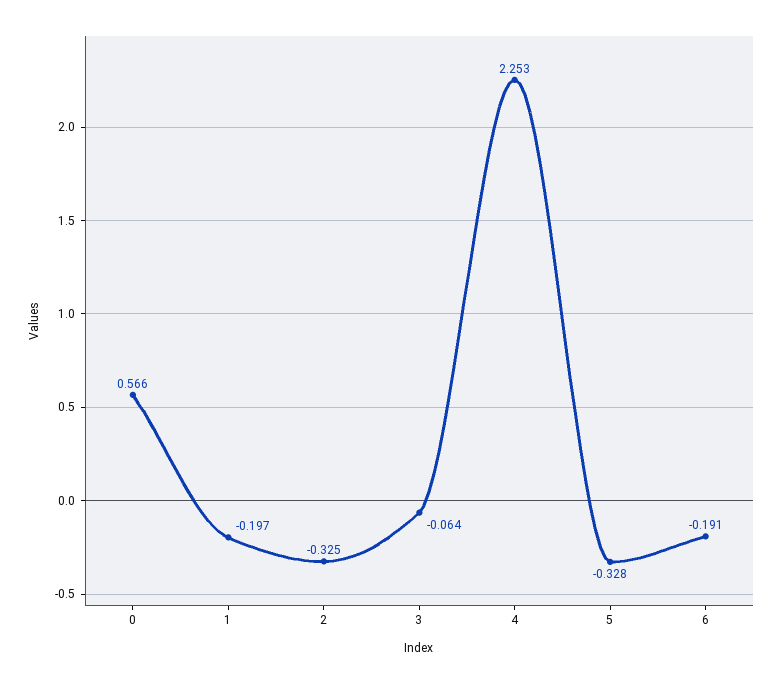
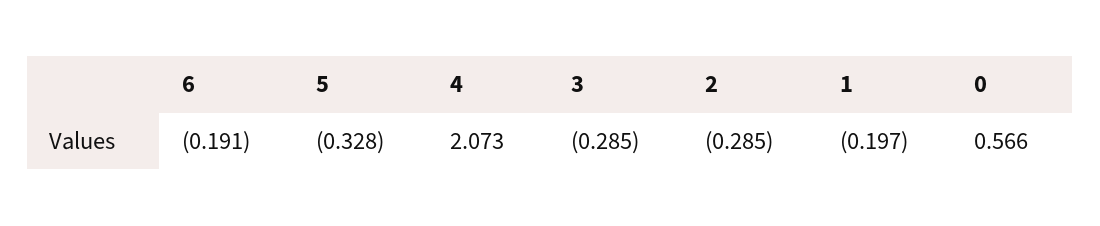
2: -0.325 -> -0.285
3: -0.064 -> -0.285
4: 2.253 -> 2.073

